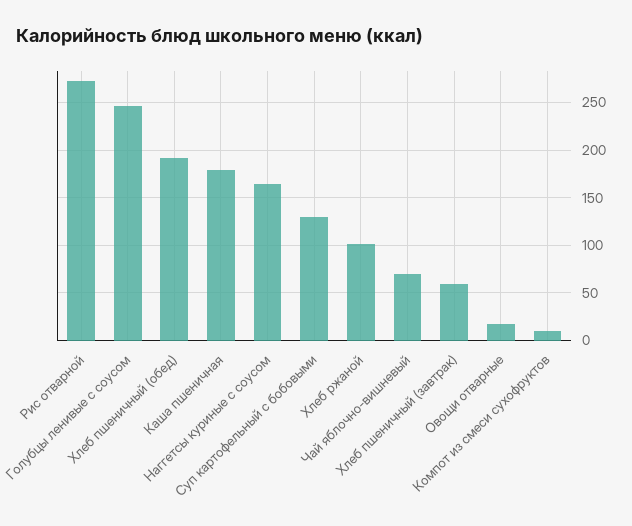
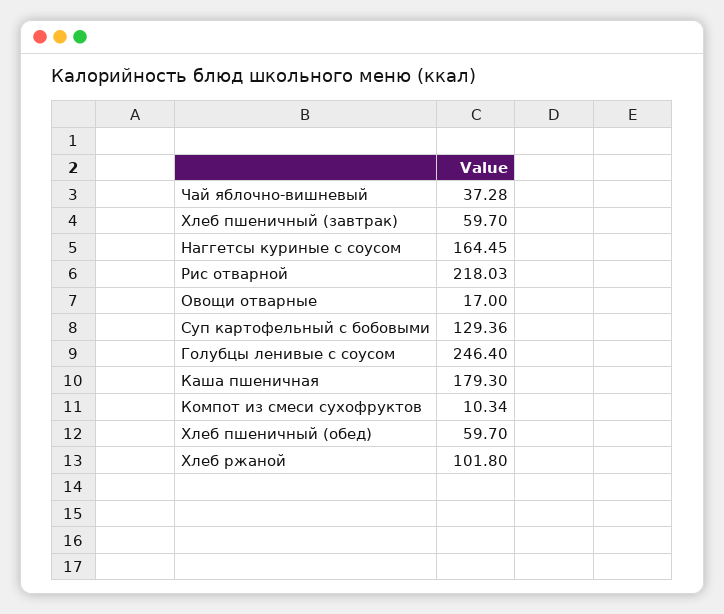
Рис отварной: 270 -> 218.03
Хлеб пшеничный (обед): 190 -> 59.7
Чай яблочно-вишневый: 70 -> 37.28

